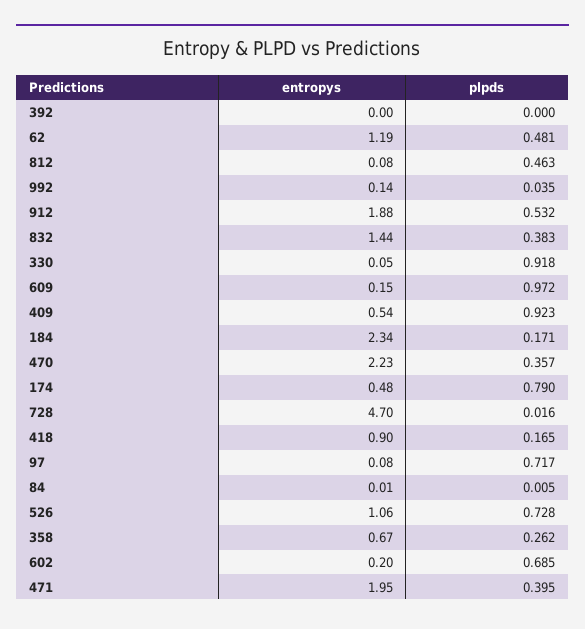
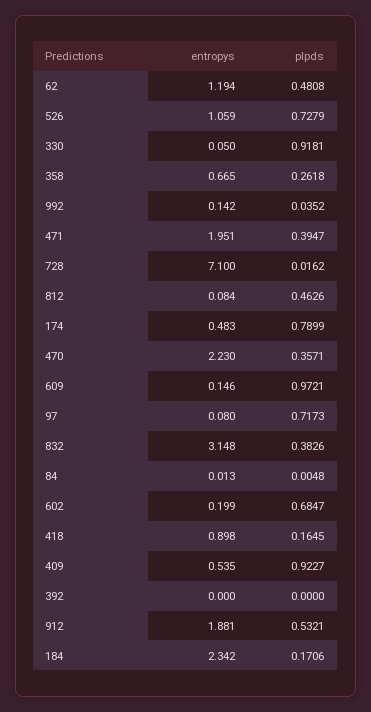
entropys, 832: 1.44 -> 3.148
entropys, 728: 4.7 -> 7.1

